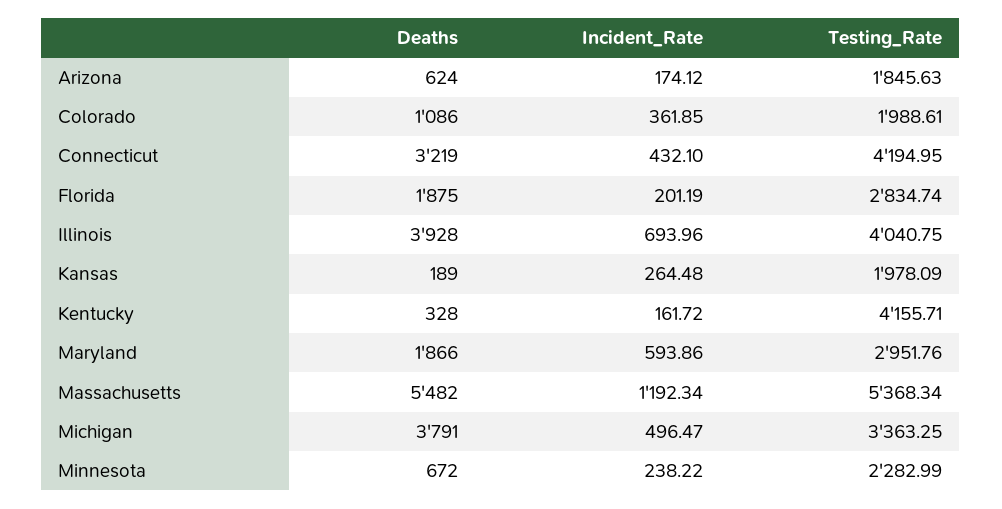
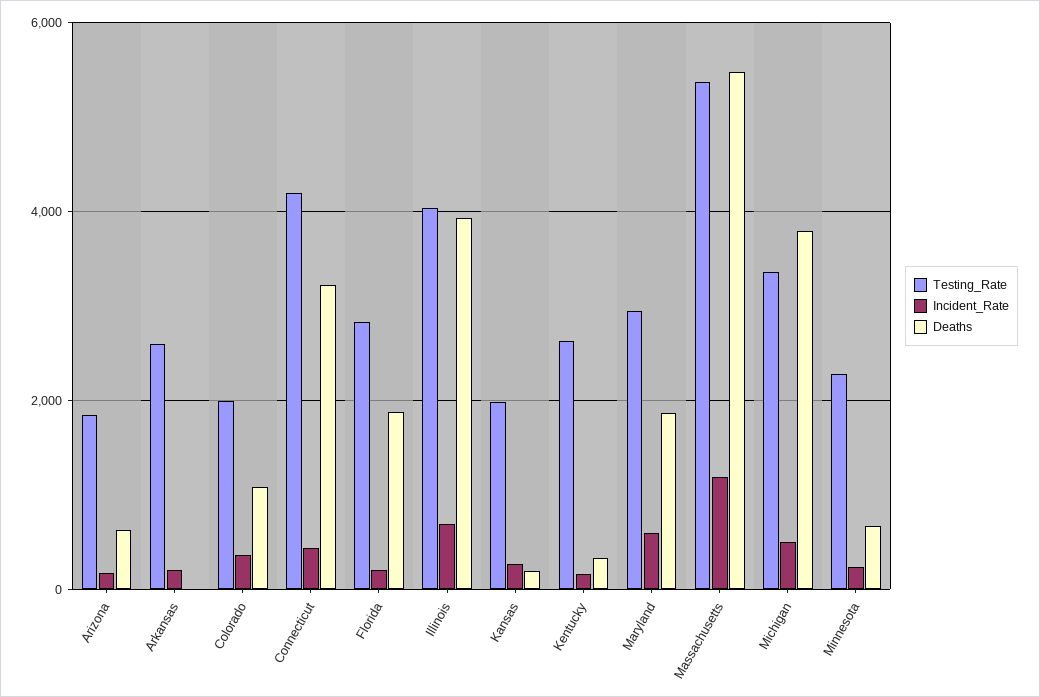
Testing_Rate, Kentucky: 4155.71 -> 2600
Testing_Rate, Arkansas: none -> 2600
Incident_Rate, Arkansas: none -> 200
Deaths, Arkansas: none -> 0

